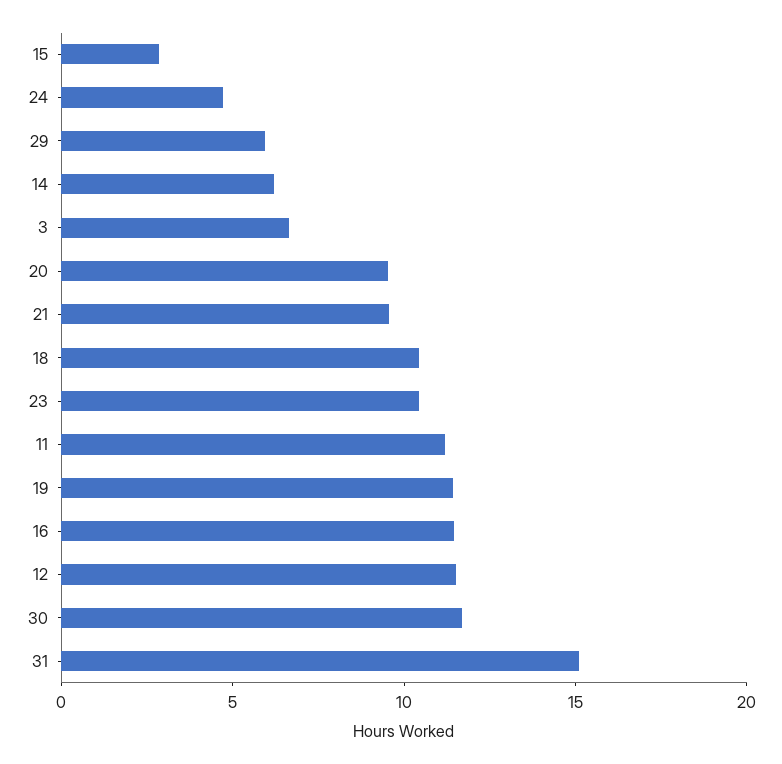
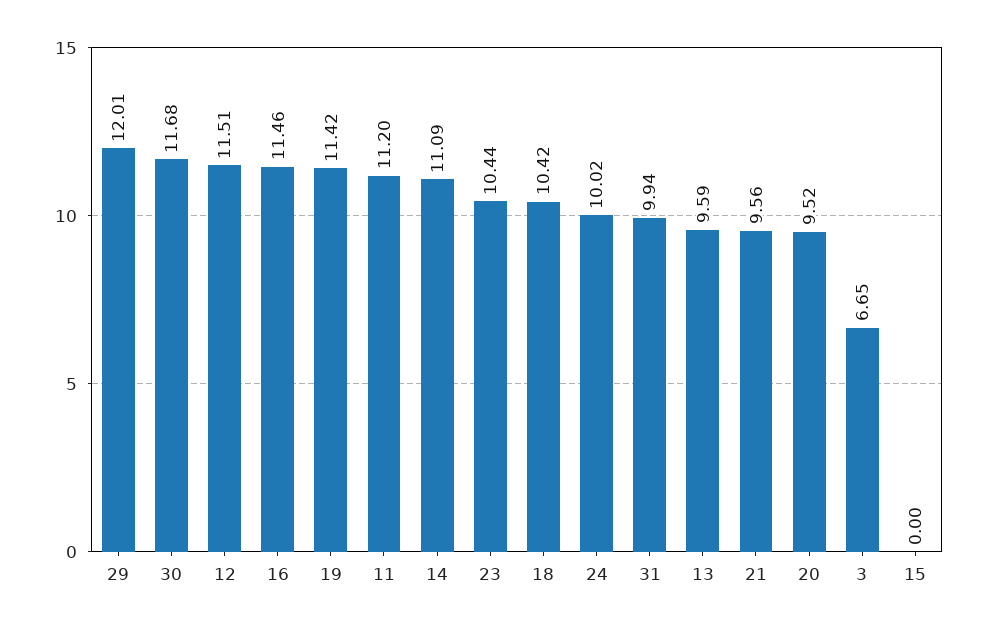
15: 3 -> 0
24: 5 -> 10.02
29: 6 -> 12.01
14: 6 -> 11.09
31: 15 -> 9.94
13: none -> 9.59

